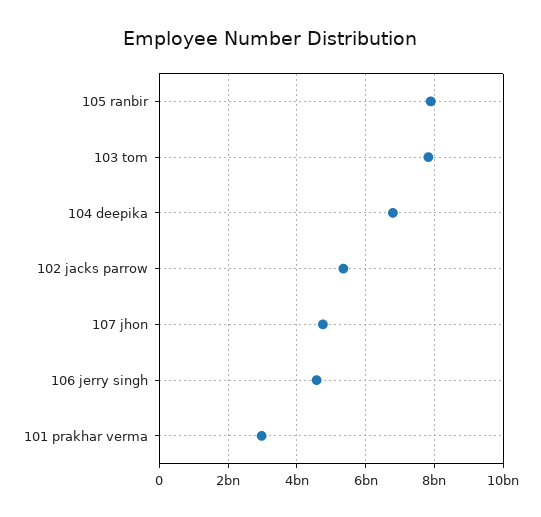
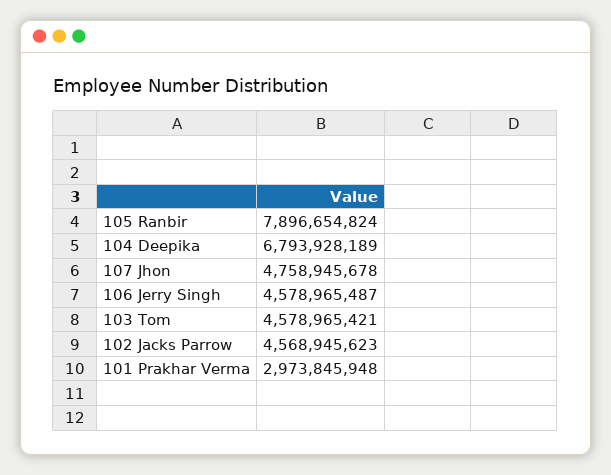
103 tom: 7800000000 -> 4578965421
102 jacks parrow: 5400000000 -> 4568945623

